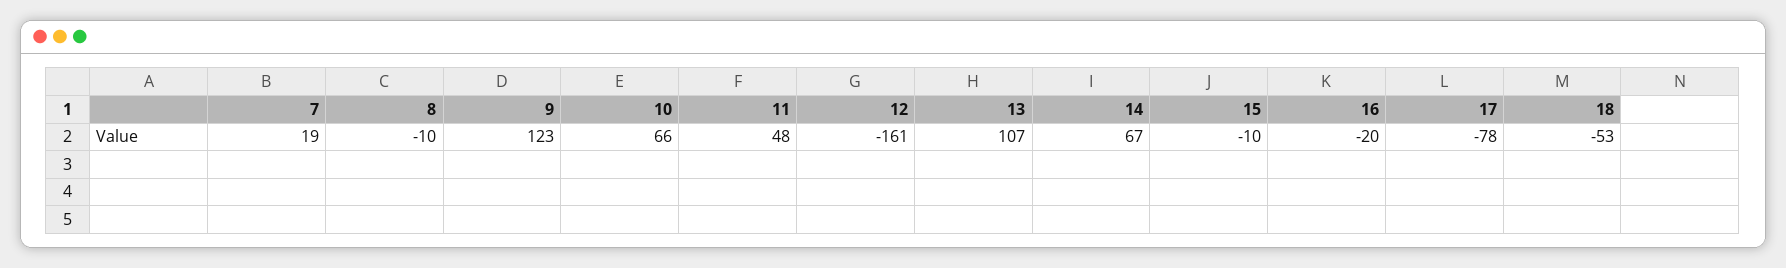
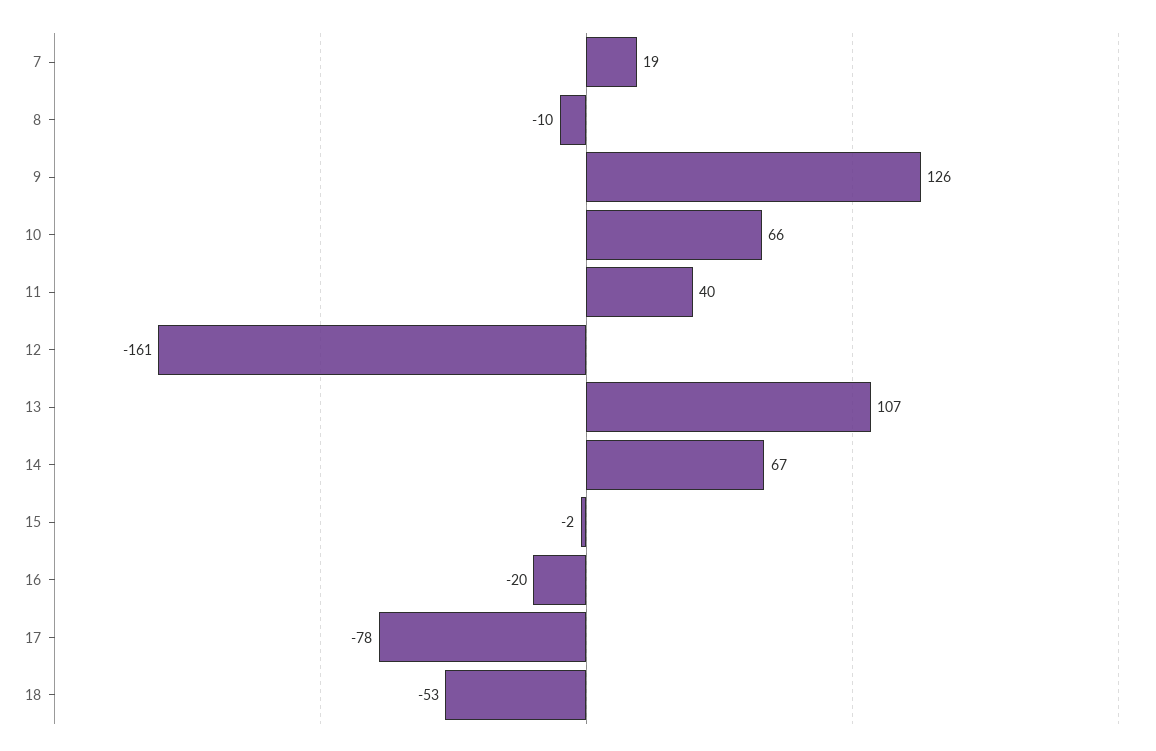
9: 123 -> 126
11: 48 -> 40
15: -10 -> -2

